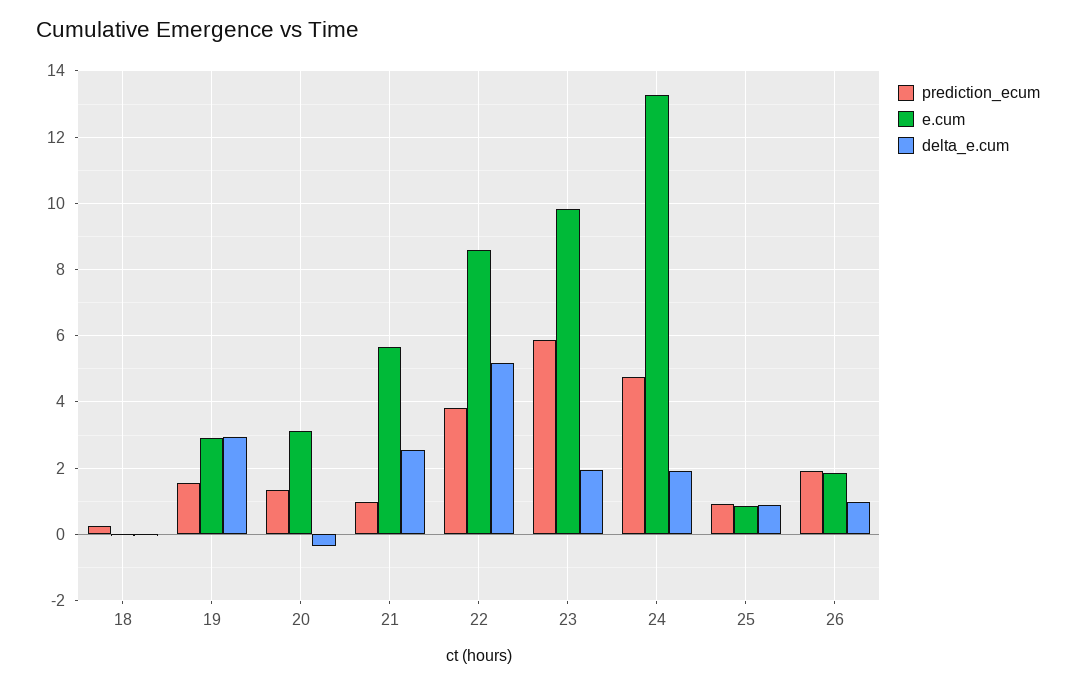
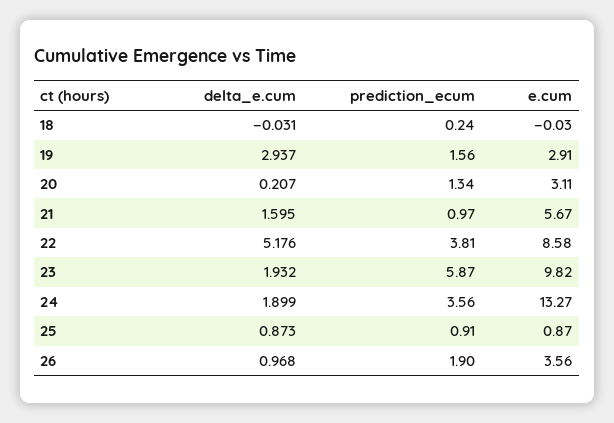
delta_e.cum, 20: -0.4 -> 0.207
delta_e.cum, 21: 2.6 -> 1.595
prediction_ecum, 24: 4.8 -> 3.56
e.cum, 26: 1.8 -> 3.56

